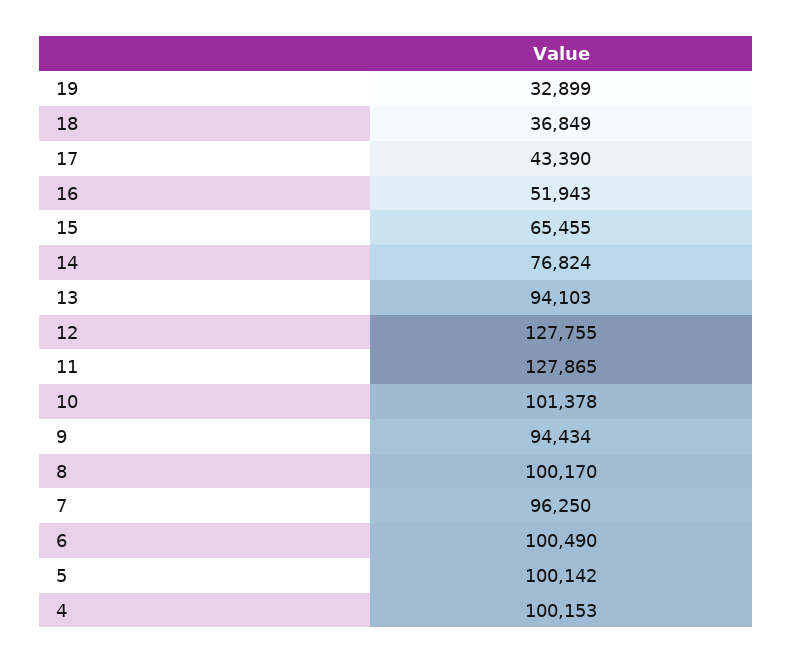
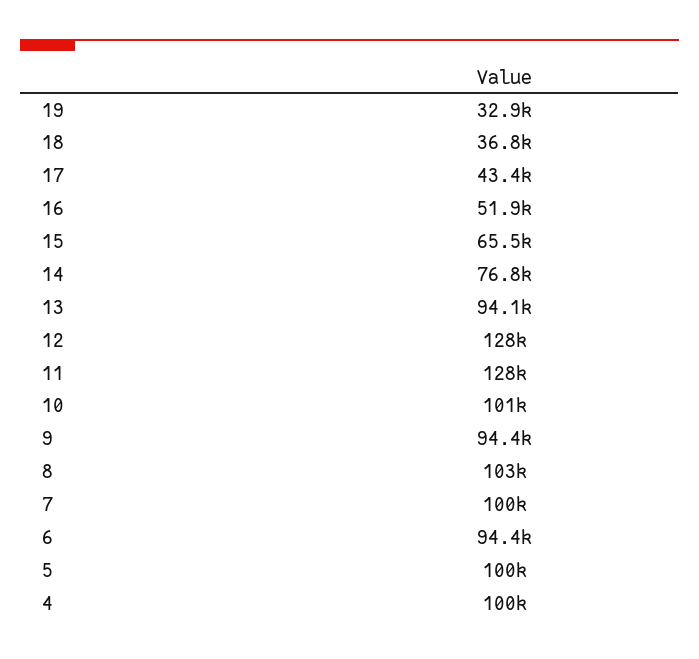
8: 100170 -> 103000
7: 96250 -> 100000
6: 100490 -> 94400

